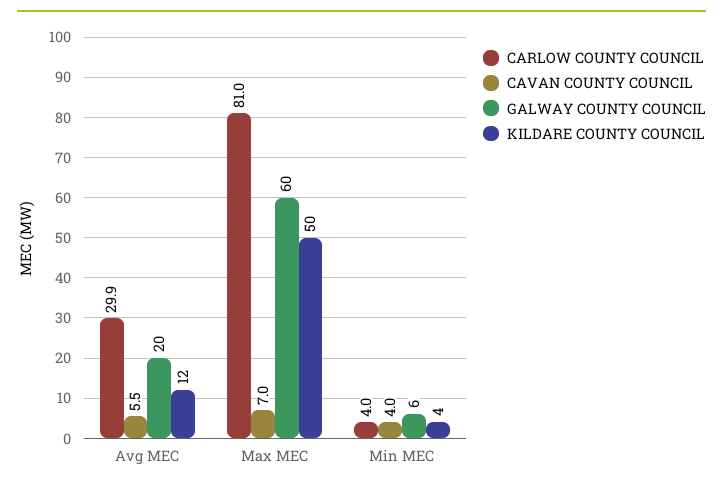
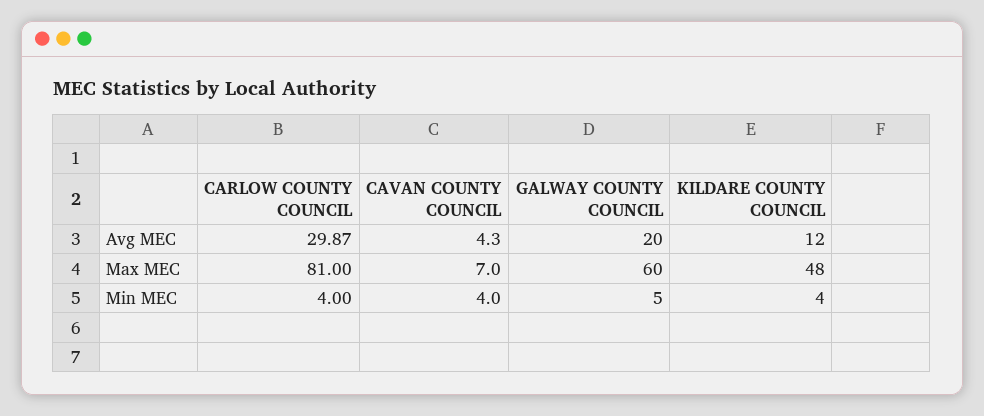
CAVAN COUNTY COUNCIL, Avg MEC: 5.5 -> 4.3
KILDARE COUNTY COUNCIL, Max MEC: 50 -> 48
GALWAY COUNTY COUNCIL, Min MEC: 6 -> 5

